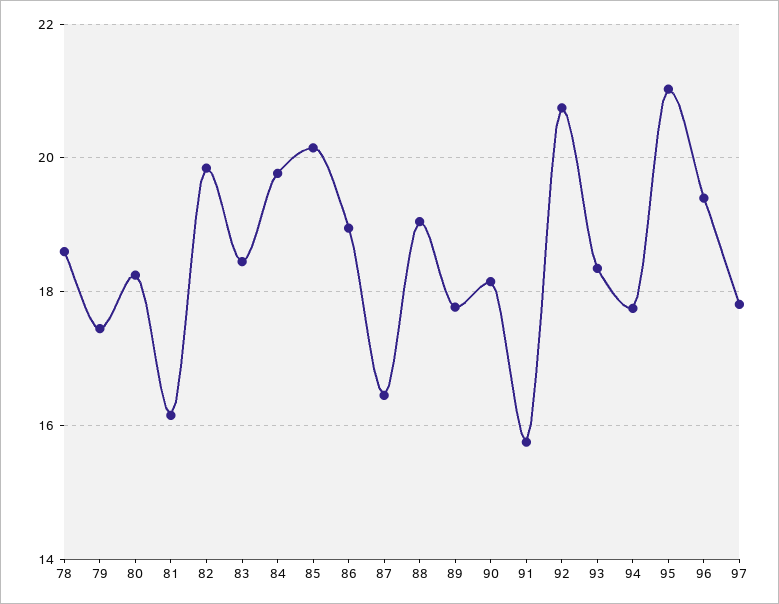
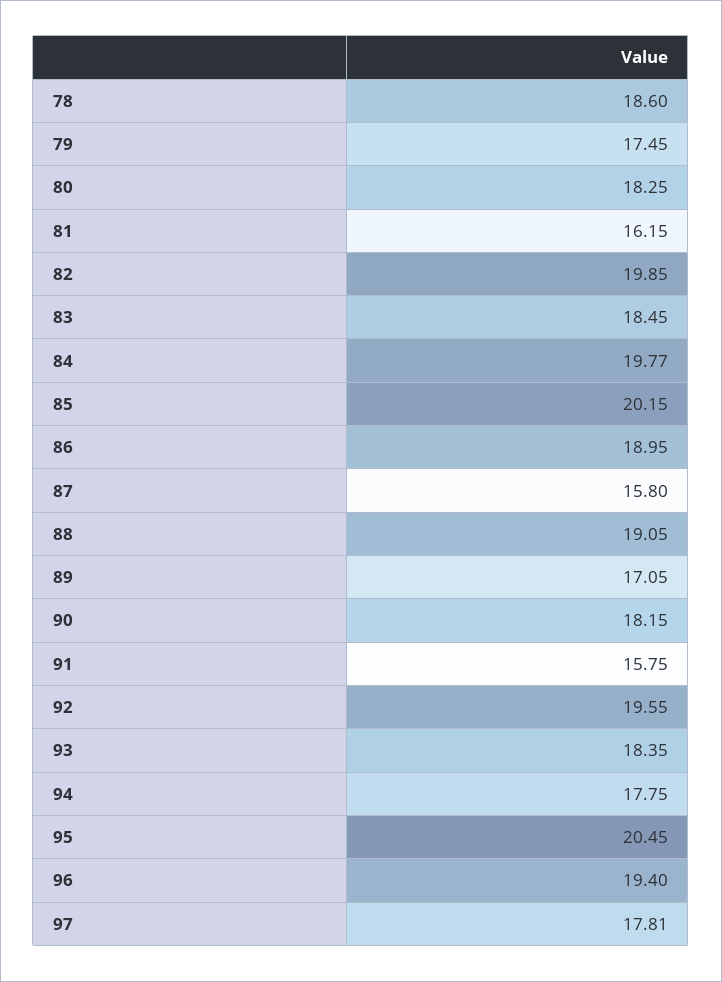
87: 16.4 -> 15.8
89: 17.8 -> 17.05
92: 20.8 -> 19.55
95: 21 -> 20.45

